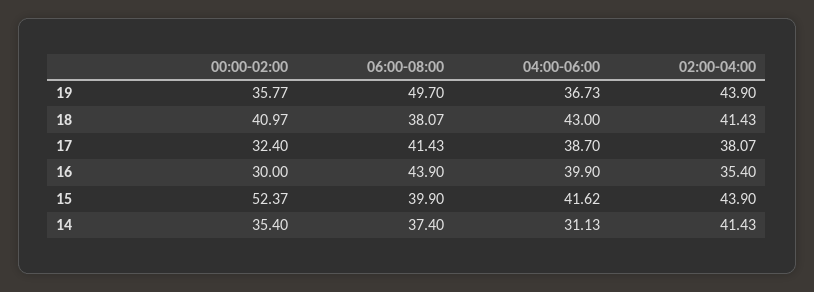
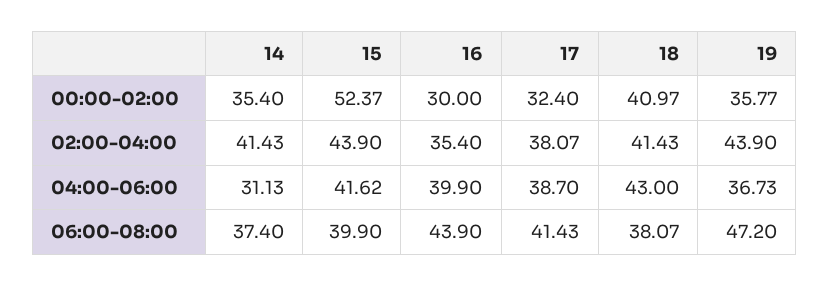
06:00-08:00, 19: 49.7 -> 47.2

